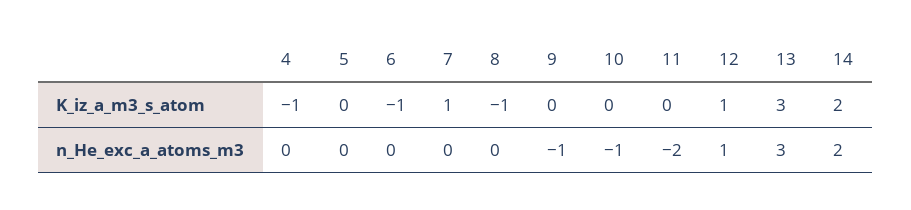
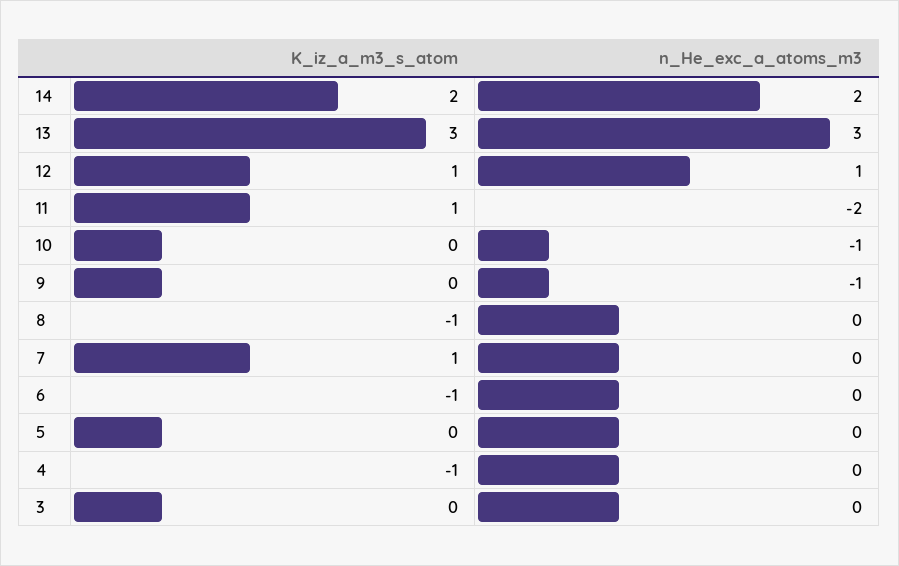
11, K_iz_a_m3_s_atom: 0 -> 1
3, K_iz_a_m3_s_atom: none -> 0
3, n_He_exc_a_atoms_m3: none -> 0

